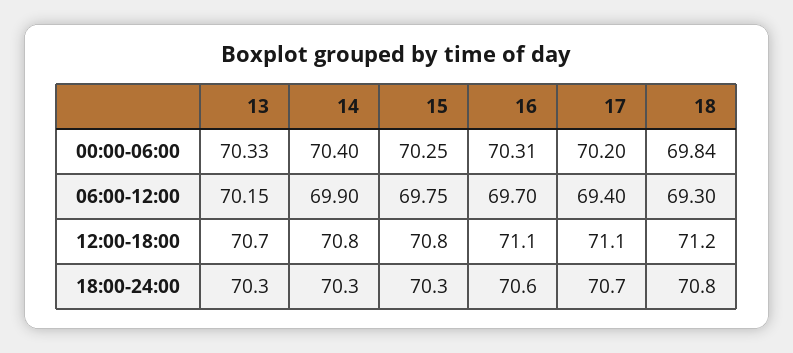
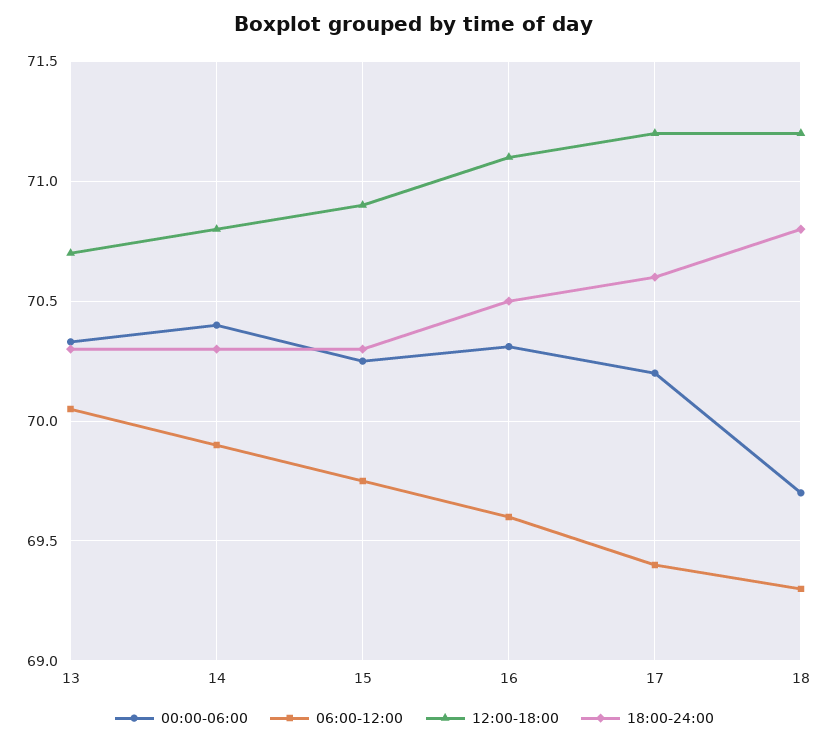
00:00-06:00, 18: 69.84 -> 69.7
06:00-12:00, 13: 70.15 -> 70.05
06:00-12:00, 16: 69.7 -> 69.6
12:00-18:00, 15: 70.8 -> 70.9
12:00-18:00, 17: 71.1 -> 71.2
18:00-24:00, 16: 70.6 -> 70.5
18:00-24:00, 17: 70.7 -> 70.6

